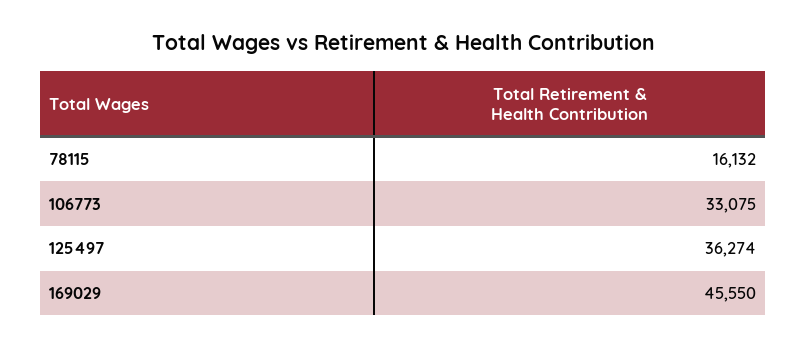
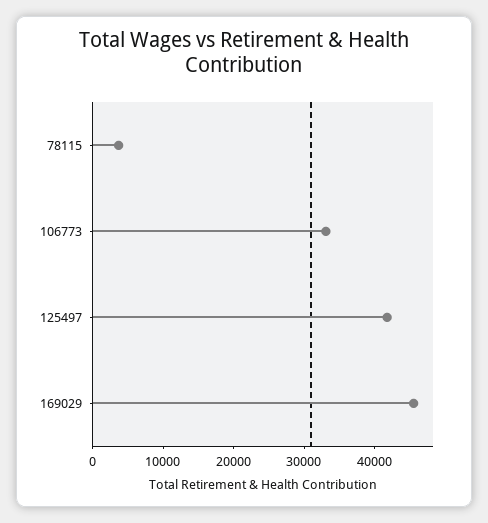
78115: 16132 -> 4000
125497: 36274 -> 42000

